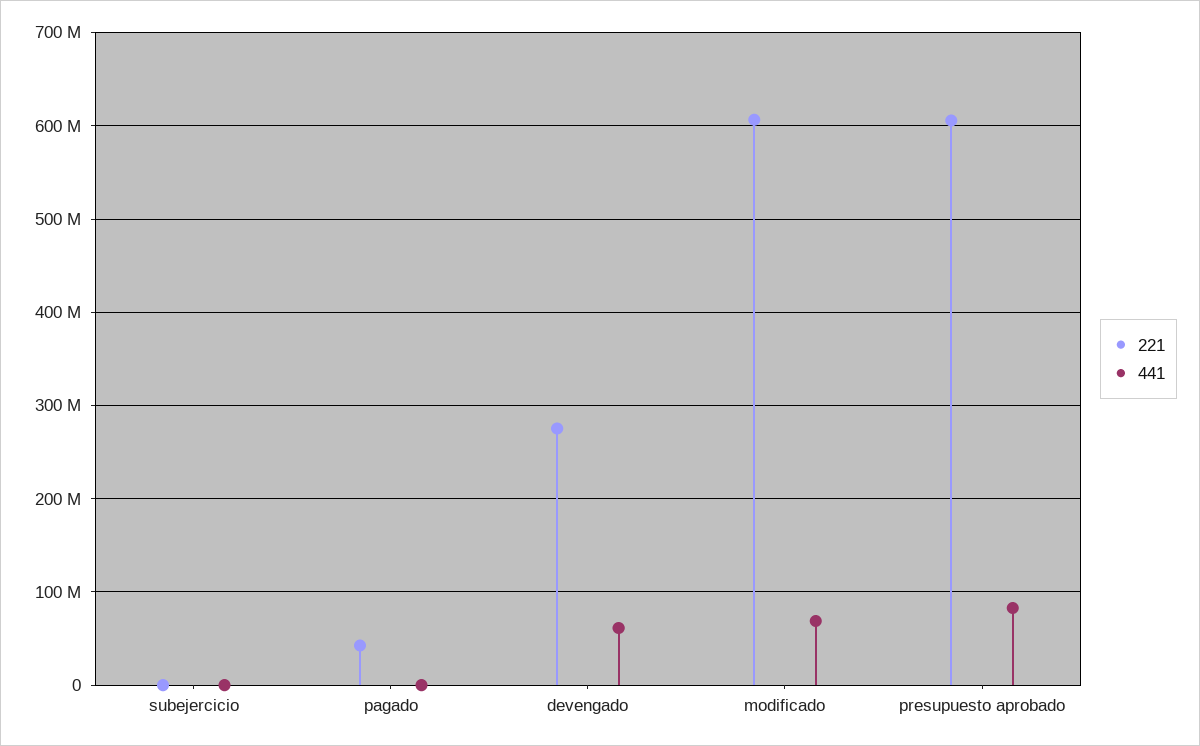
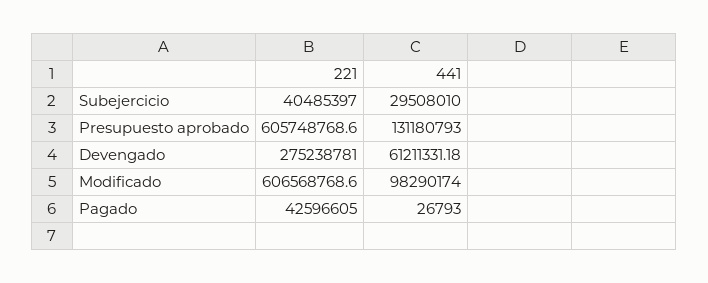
221, subejercicio: 0 -> 40485397
441, subejercicio: 0 -> 29508010
441, modificado: 70000000 -> 98290174
441, presupuesto aprobado: 80000000 -> 131180793

